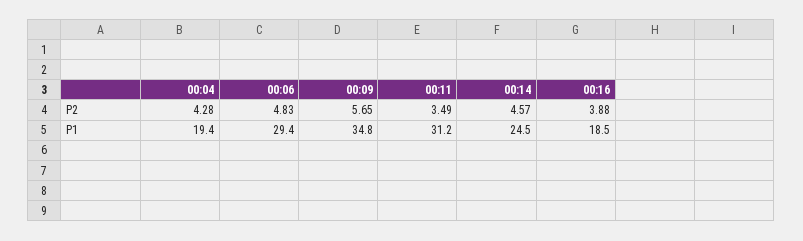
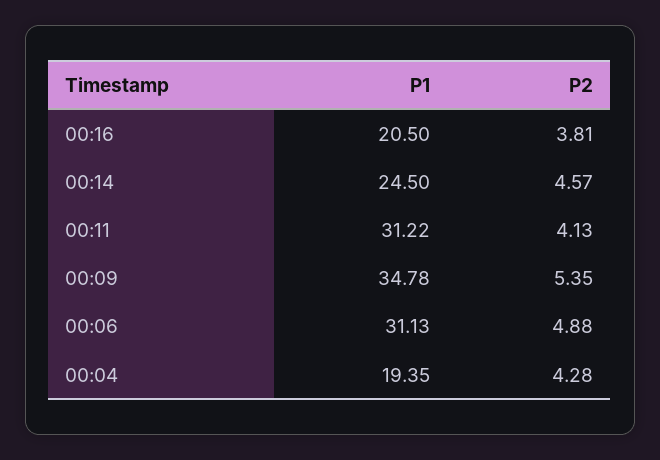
00:06, P2: 4.83 -> 4.88
00:09, P2: 5.65 -> 5.35
00:11, P2: 3.49 -> 4.13
00:16, P2: 3.88 -> 3.81
00:06, P1: 29.4 -> 31.13
00:16, P1: 18.5 -> 20.5

